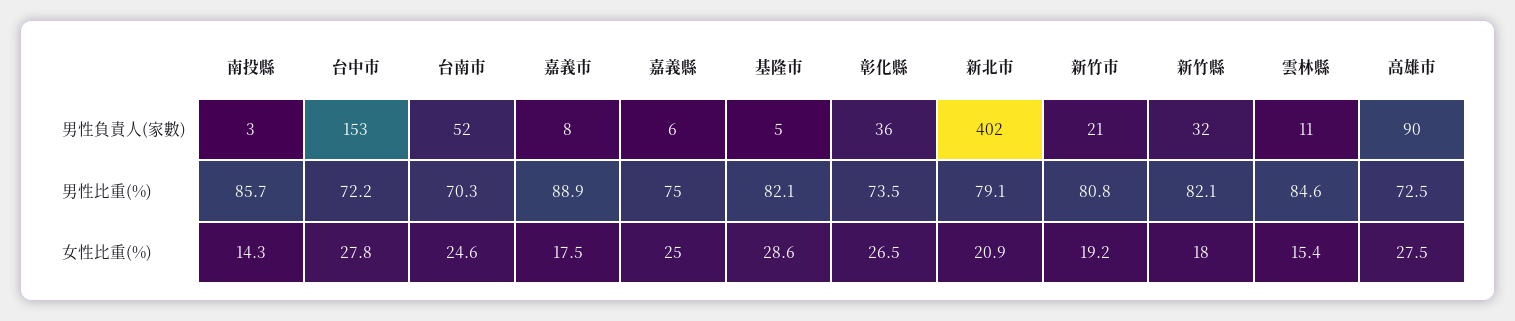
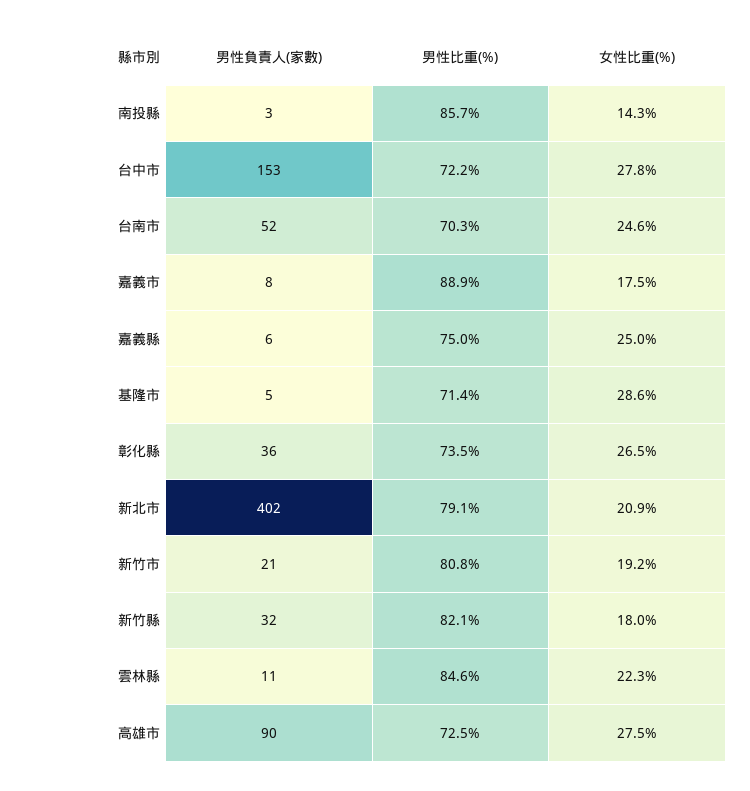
基隆市, 男性比重(%): 82.1 -> 71.4
雲林縣, 女性比重(%): 15.4 -> 22.3

